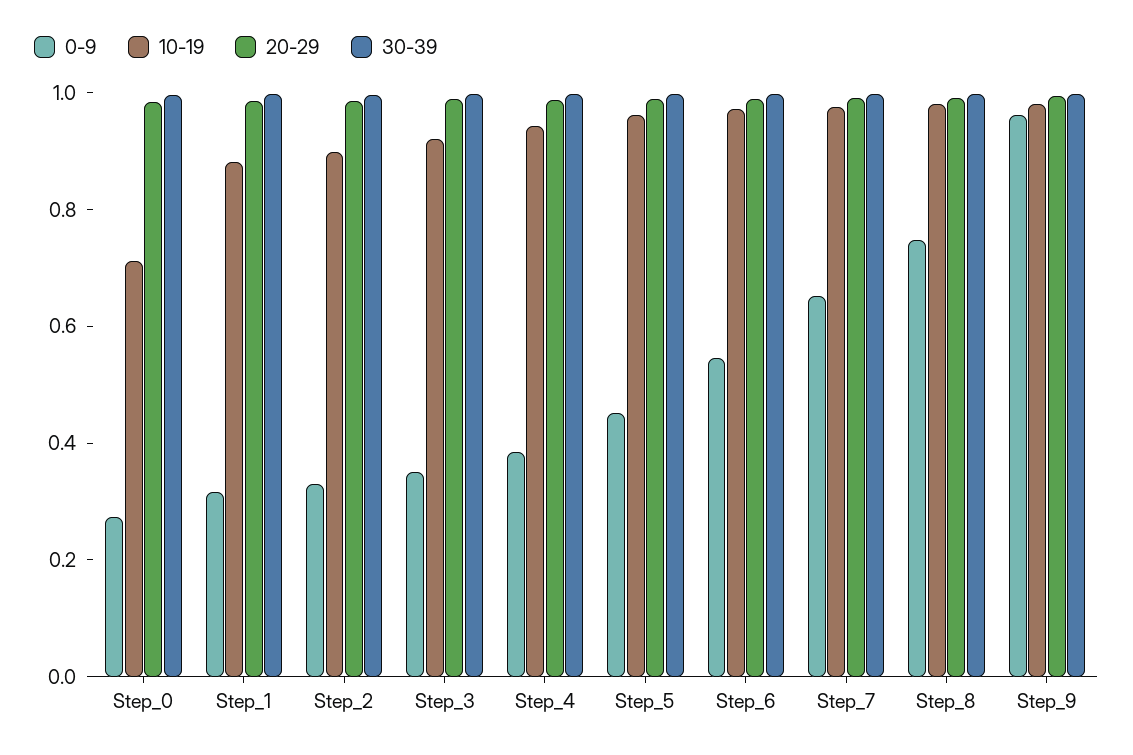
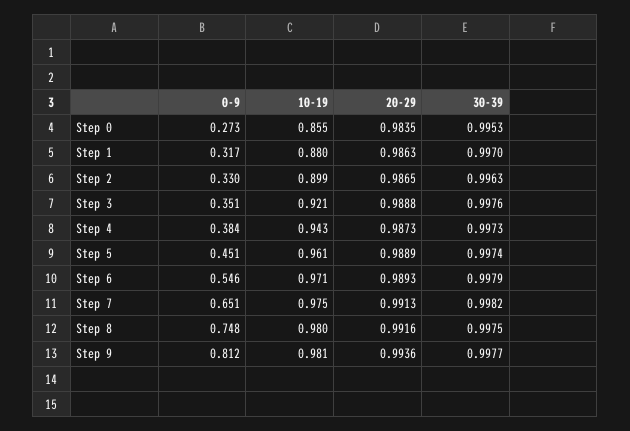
10-19, Step_0: 0.7 -> 0.855
0-9, Step_9: 0.95 -> 0.812

